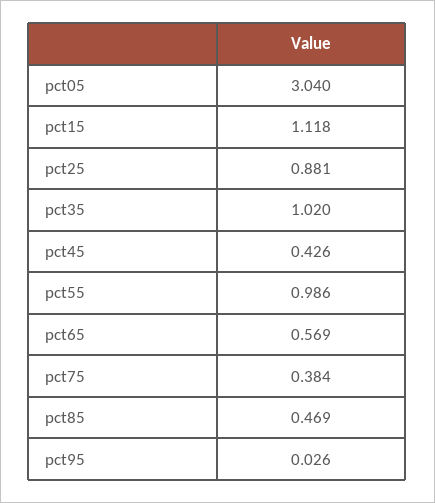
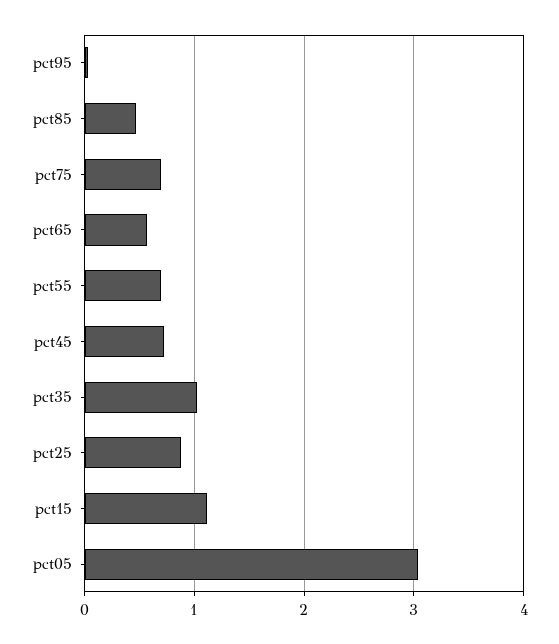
pct45: 0.426 -> 0.7
pct55: 0.986 -> 0.7
pct75: 0.384 -> 0.7

